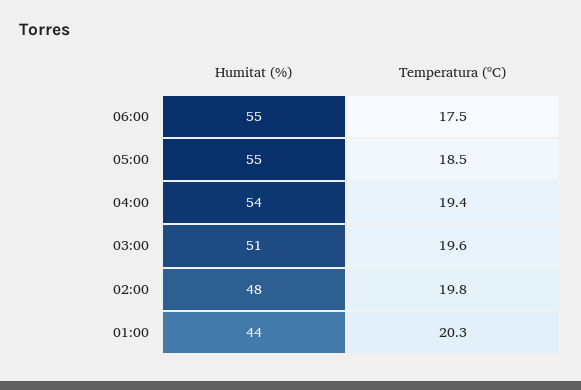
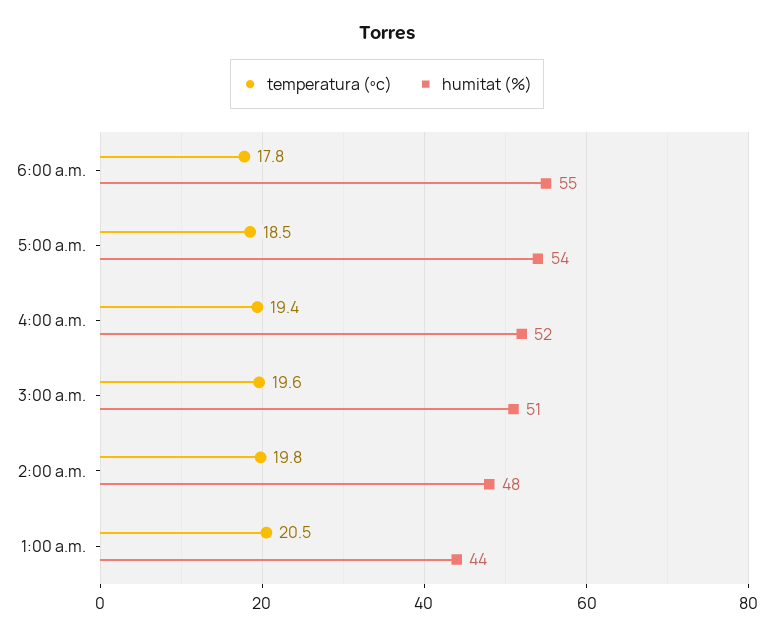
Temperatura (ºC), 06:00: 17.5 -> 17.8
Humitat (%), 05:00: 55 -> 54
Humitat (%), 04:00: 54 -> 52
Temperatura (ºC), 01:00: 20.3 -> 20.5

